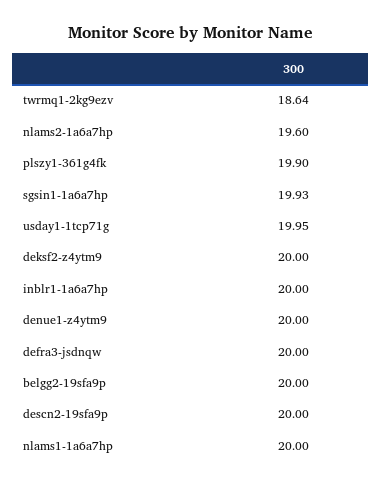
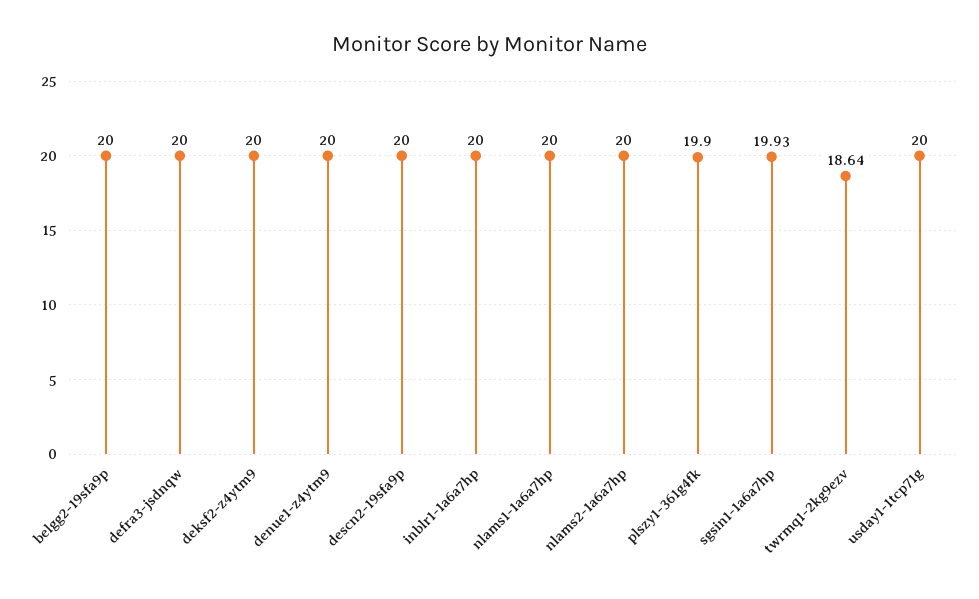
nlams2-1a6a7hp: 19.6 -> 20
usday1-1tcp71g: 19.95 -> 20

